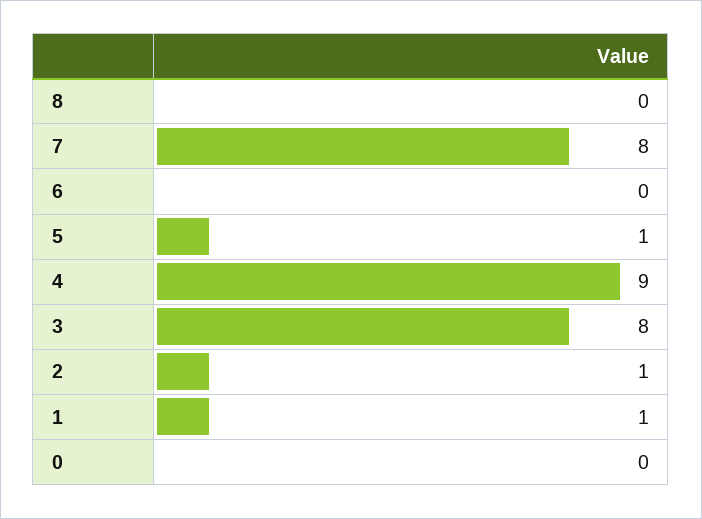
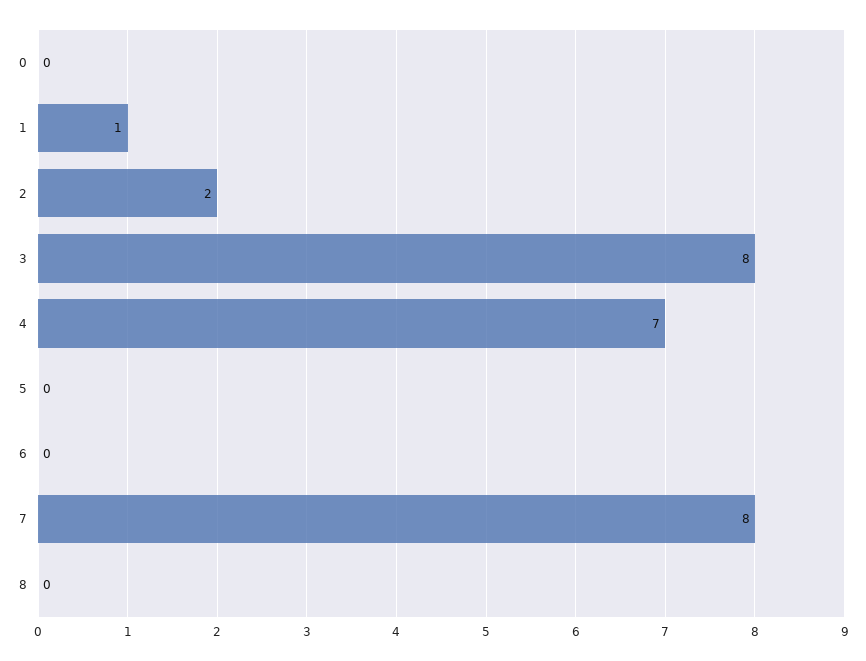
5: 1 -> 0
4: 9 -> 7
2: 1 -> 2

